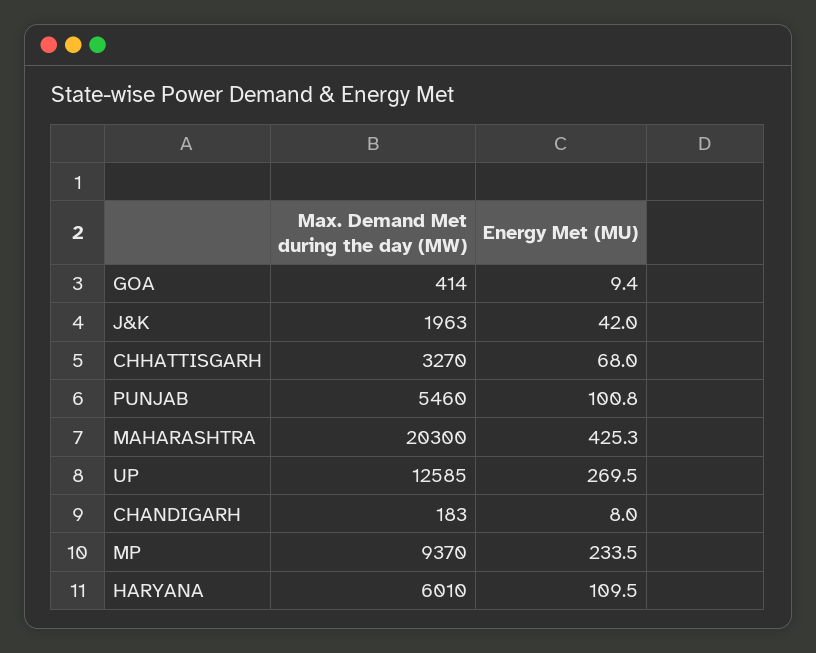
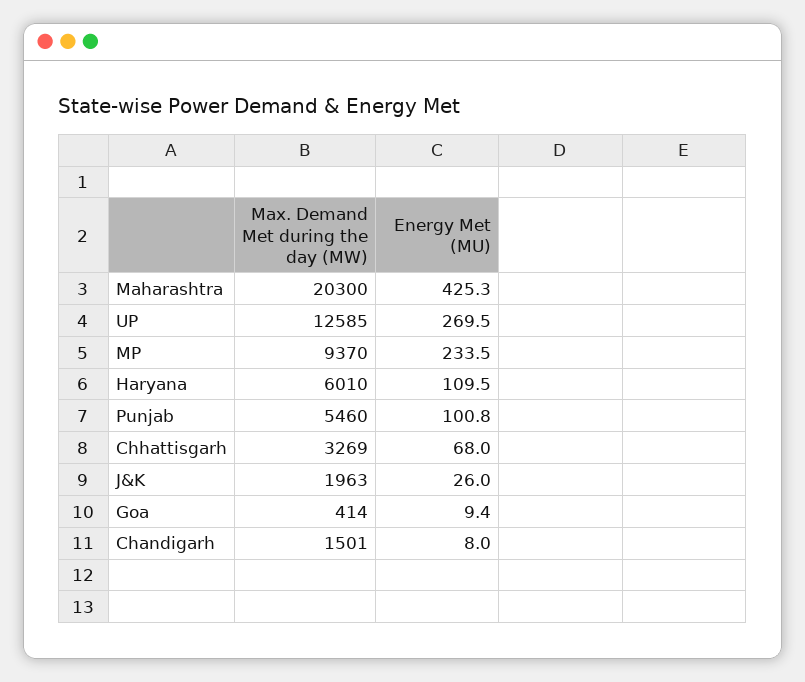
Energy Met (MU), J&K: 42 -> 26
Max. Demand Met during the day (MW), CHHATTISGARH: 3270 -> 3269
Max. Demand Met during the day (MW), CHANDIGARH: 183 -> 1501

